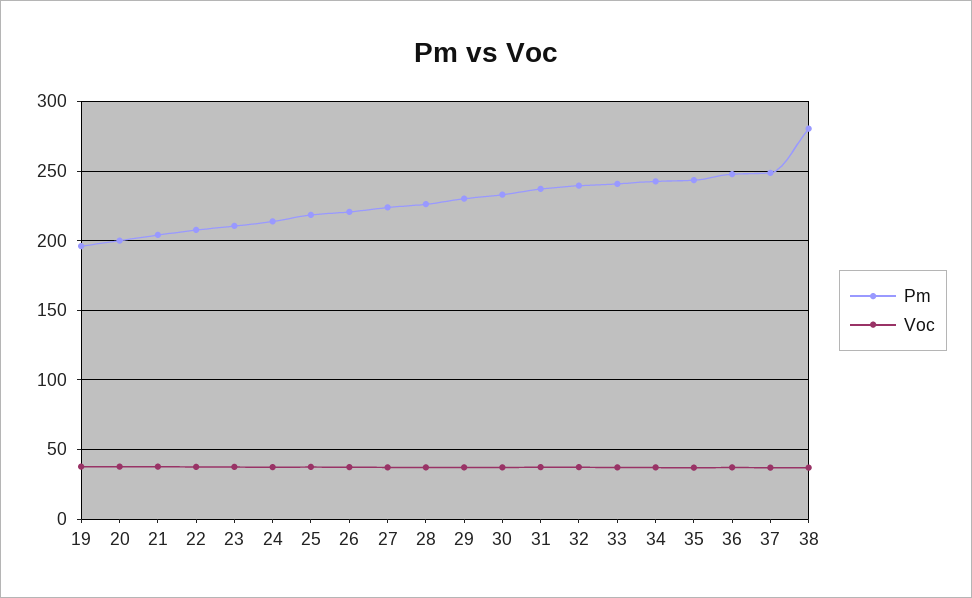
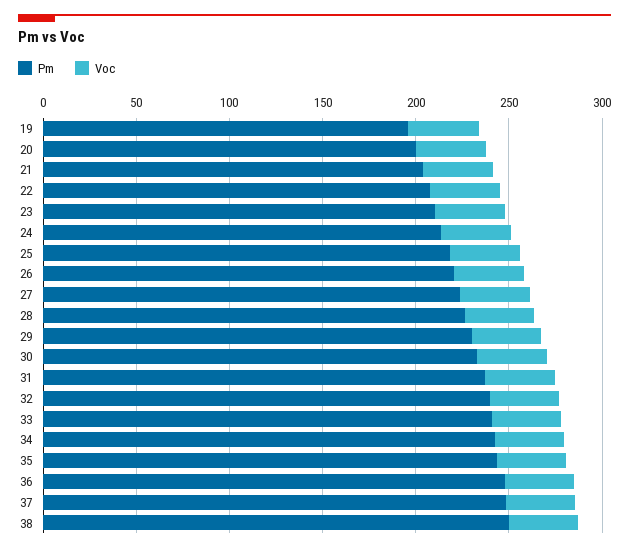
Pm, 38: 280 -> 250

